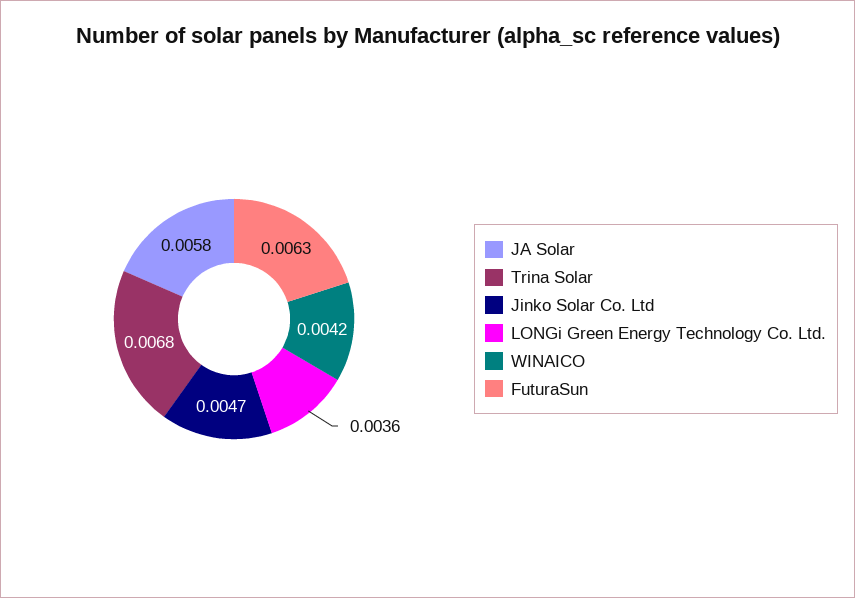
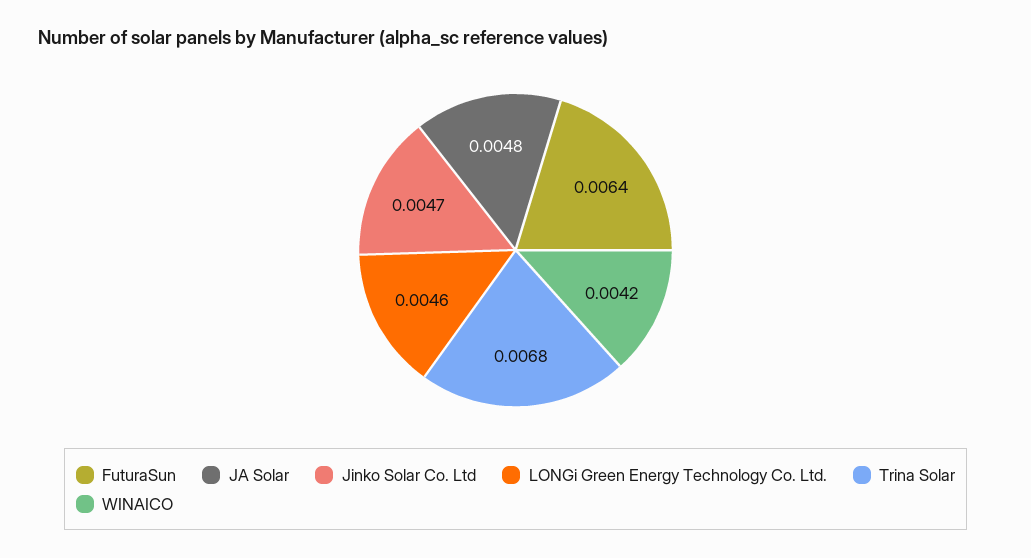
JA Solar: 0.0058 -> 0.0048
LONGi Green Energy Technology Co. Ltd.: 0.0036 -> 0.0046
FuturaSun: 0.0063 -> 0.0064

